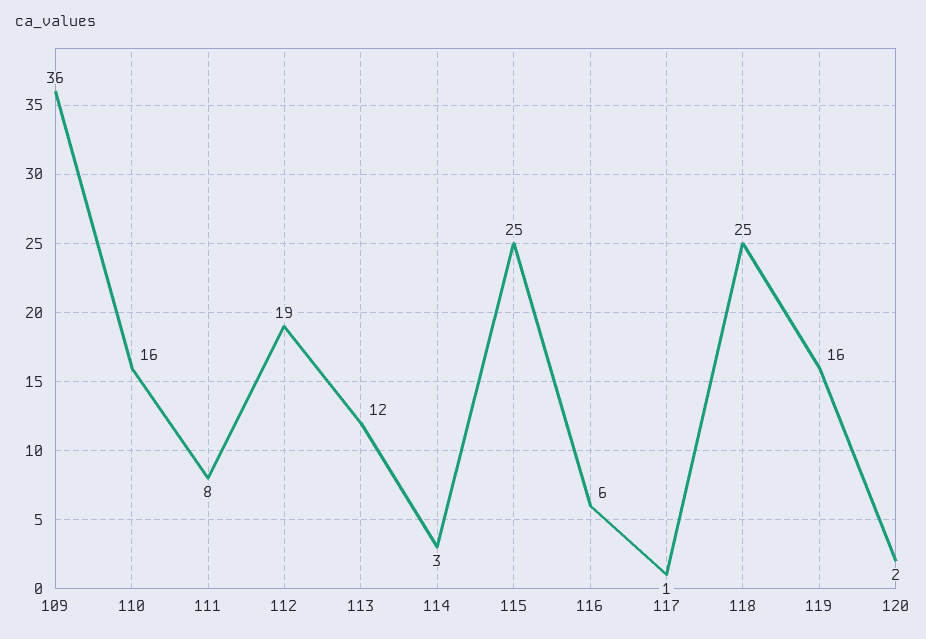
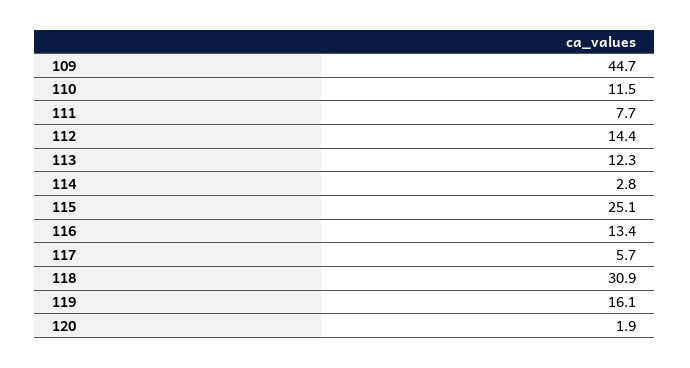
109: 36 -> 44.7
110: 16 -> 11.5
112: 19 -> 14.4
116: 6 -> 13.4
117: 1 -> 5.7
118: 25 -> 30.9

